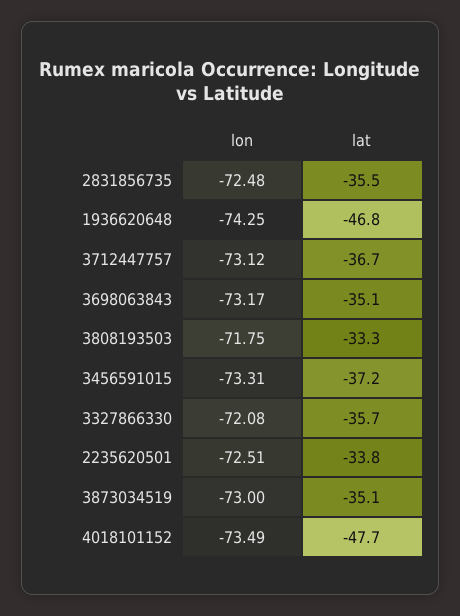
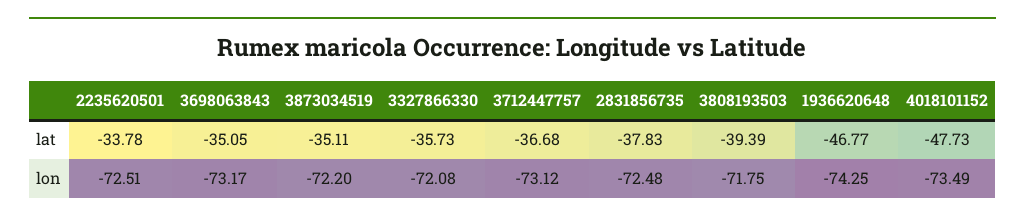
lat, 2831856735: -35.5 -> -37.83
lat, 3808193503: -33.3 -> -39.39
lon, 3456591015: -73.31 -> none
lat, 3456591015: -37.2 -> none
lon, 3873034519: -73 -> -72.2

